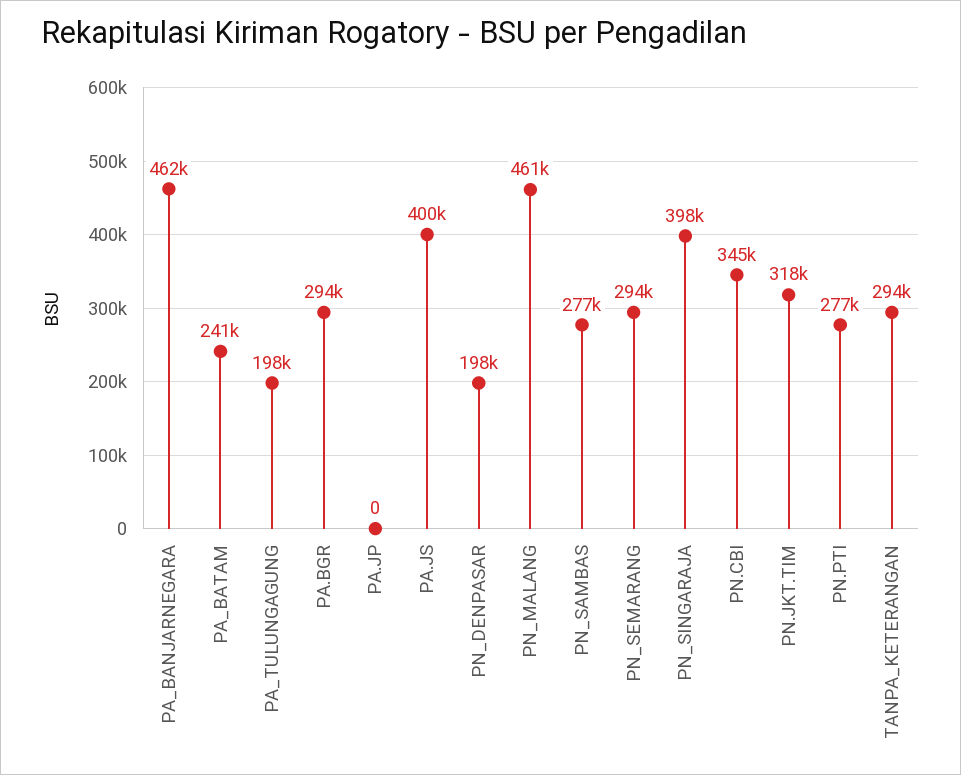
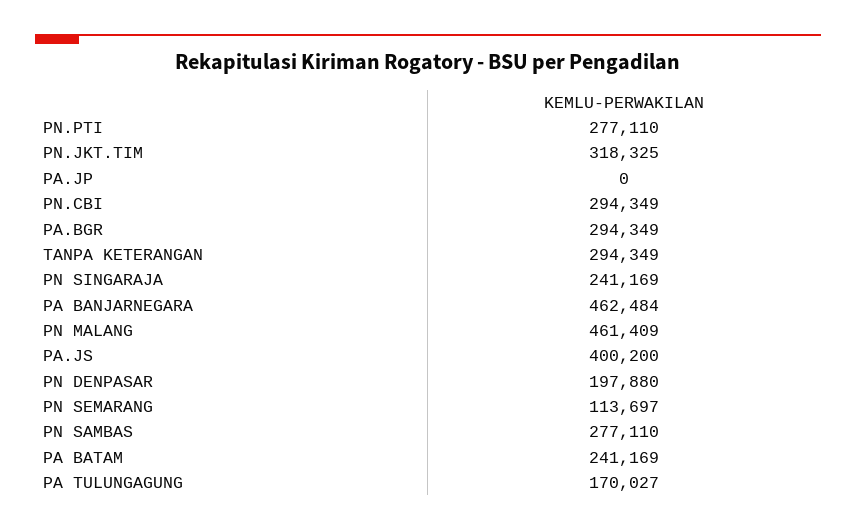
PA_TULUNGAGUNG: 198000 -> 170027
PN_SEMARANG: 294000 -> 113697
PN_SINGARAJA: 398000 -> 241169
PN.CBI: 345000 -> 294349

